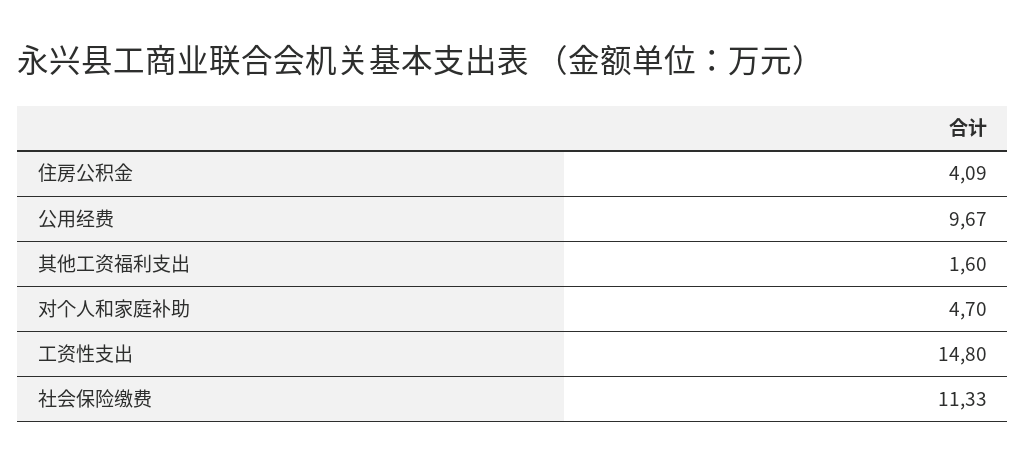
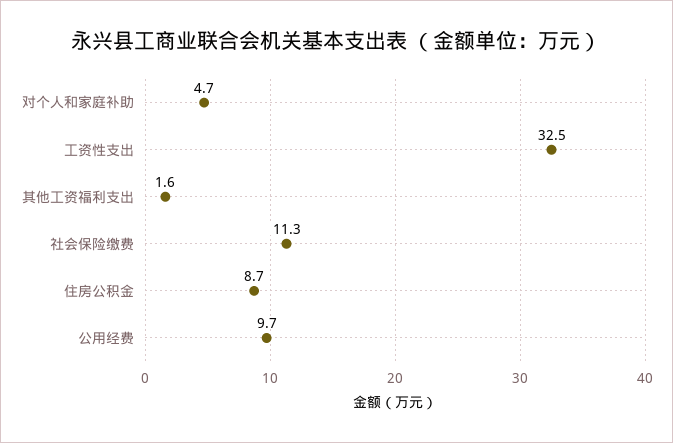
住房公积金: 4.09 -> 8.7
工资性支出: 14.8 -> 32.5

